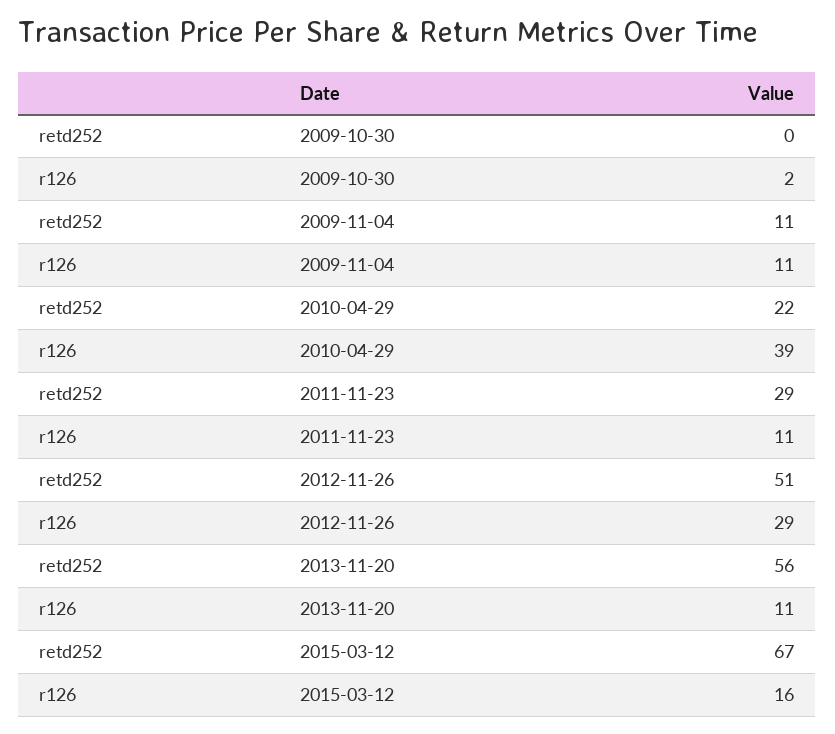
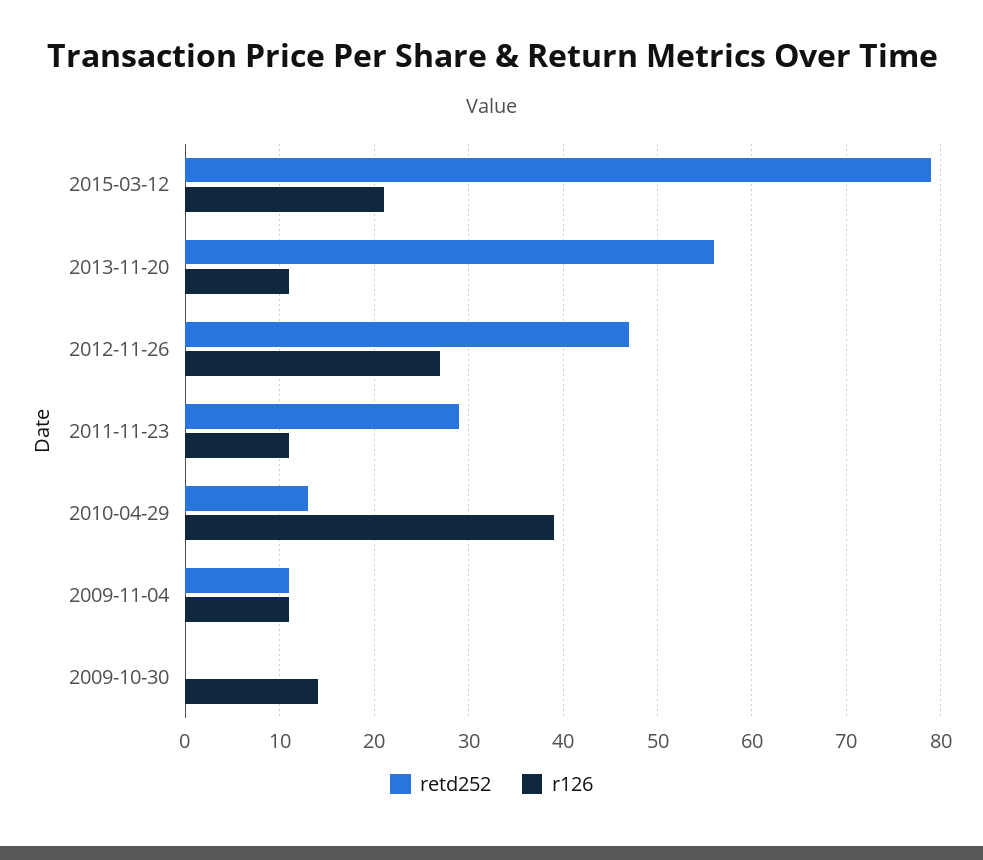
r126, 2009-10-30: 2 -> 14
retd252, 2010-04-29: 22 -> 13
retd252, 2012-11-26: 51 -> 47
r126, 2012-11-26: 29 -> 27
retd252, 2015-03-12: 67 -> 79
r126, 2015-03-12: 16 -> 21

